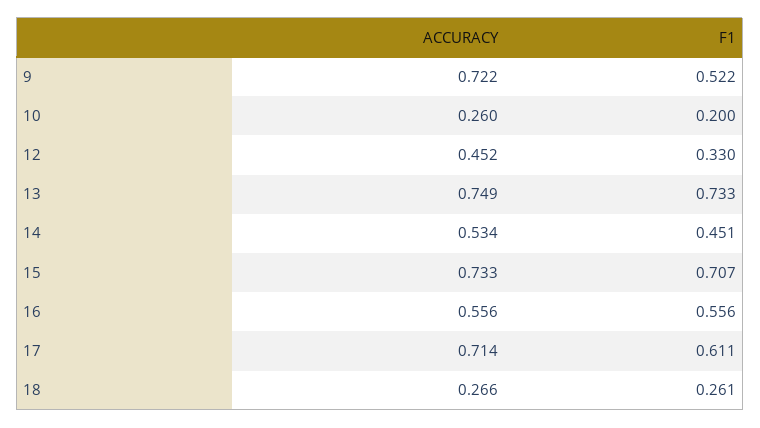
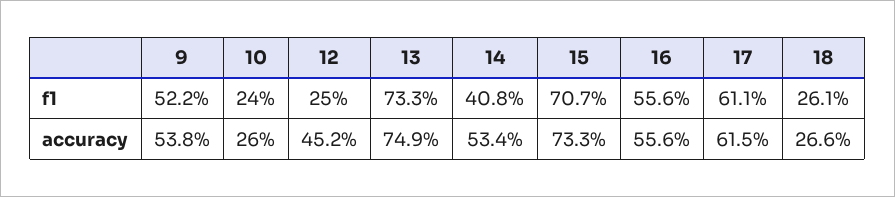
ACCURACY, 9: 0.722 -> 0.538
F1, 10: 0.2 -> 0.24
F1, 12: 0.33 -> 0.25
F1, 14: 0.451 -> 0.408
ACCURACY, 17: 0.714 -> 0.615

